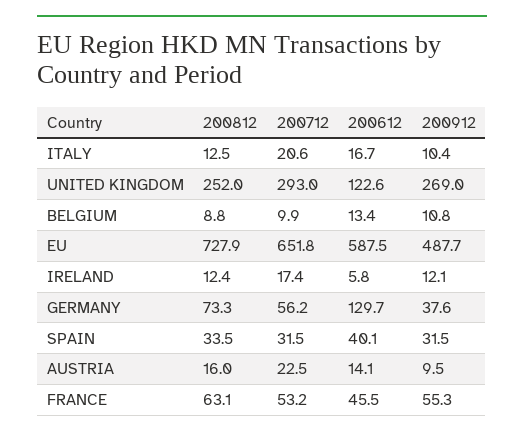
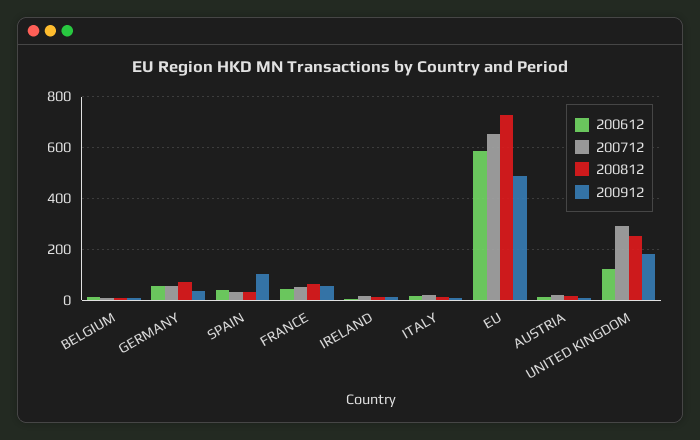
200912, UNITED KINGDOM: 269 -> 175
200612, GERMANY: 129.7 -> 50
200912, SPAIN: 31.5 -> 100

